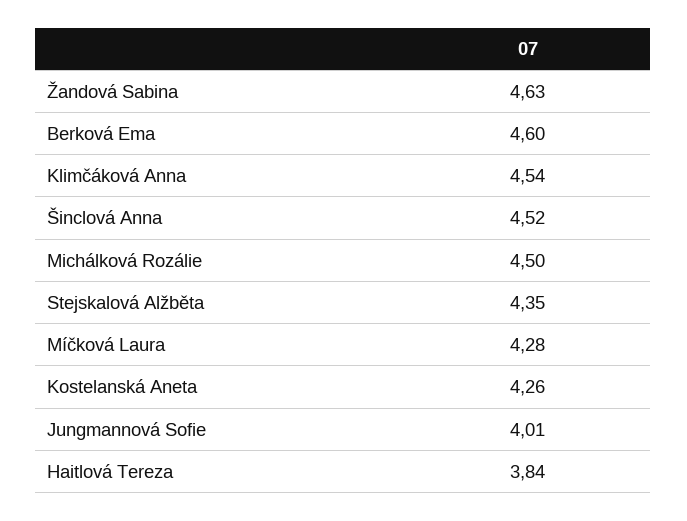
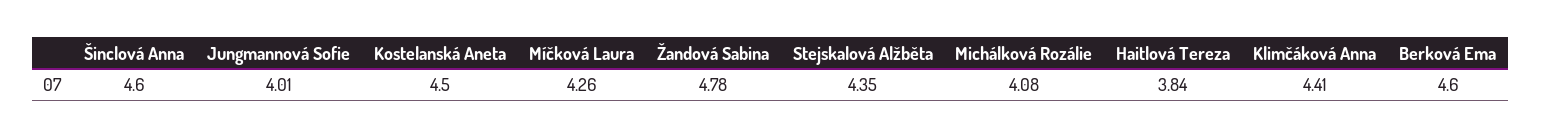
Žandová Sabina: 4.63 -> 4.78
Klimčáková Anna: 4.54 -> 4.41
Šinclová Anna: 4.52 -> 4.6
Michálková Rozálie: 4.5 -> 4.08
Míčková Laura: 4.28 -> 4.26
Kostelanská Aneta: 4.26 -> 4.5

